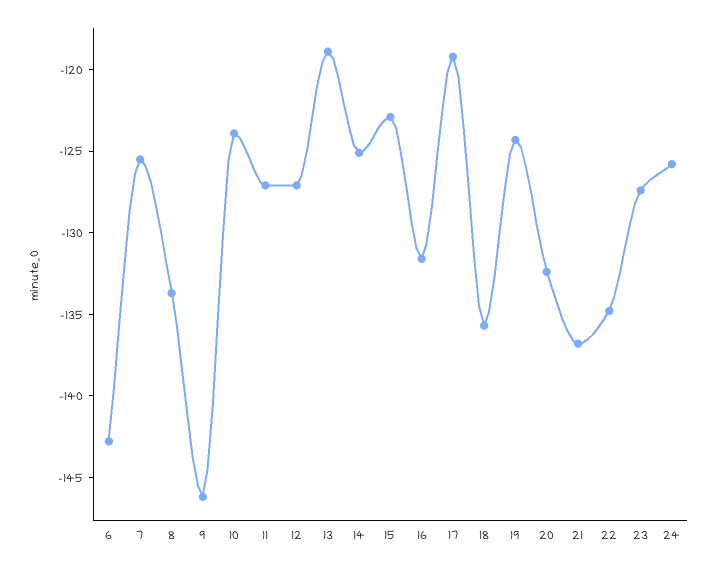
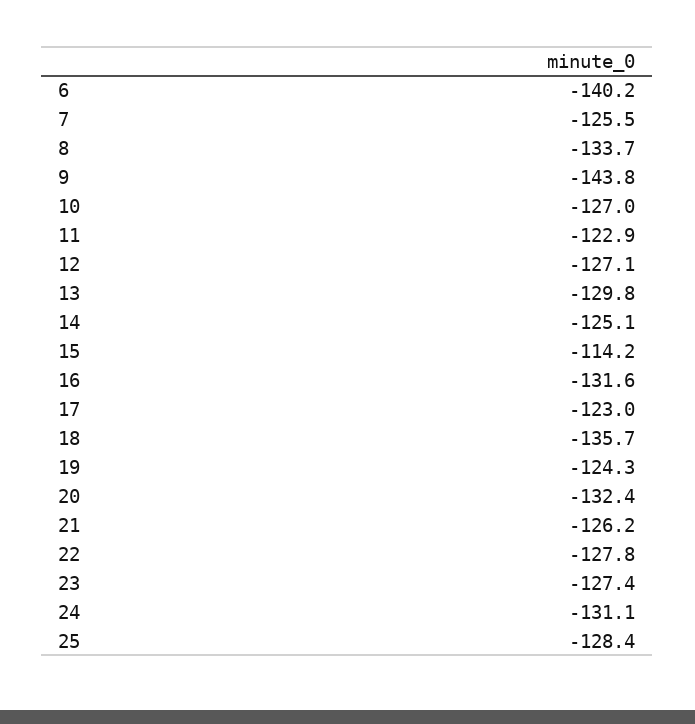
6: -143 -> -140.2
9: -146 -> -143.8
10: -124 -> -127
11: -127 -> -122.9
13: -119 -> -129.8
15: -123 -> -114.2
17: -119 -> -123
21: -137 -> -126.2
22: -135 -> -127.8
24: -126 -> -131.1
25: none -> -128.4

